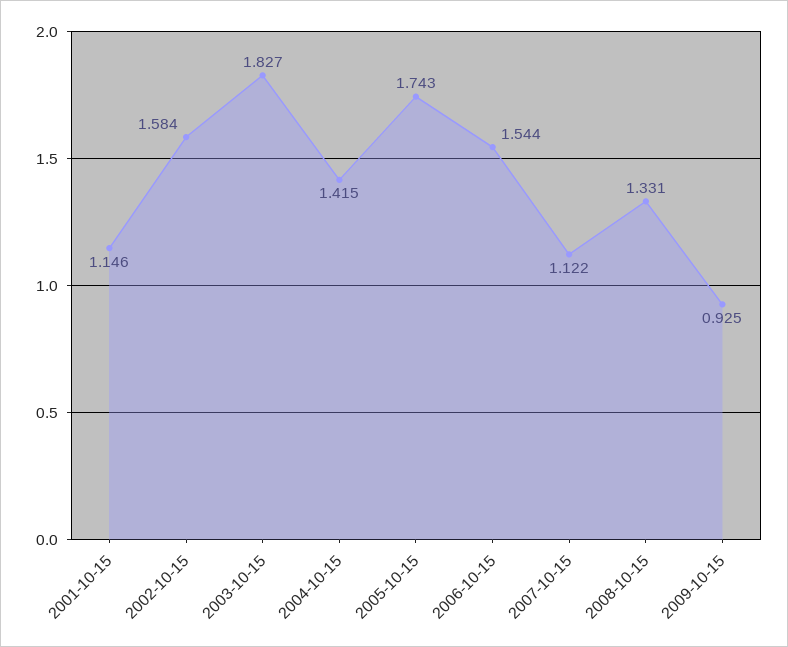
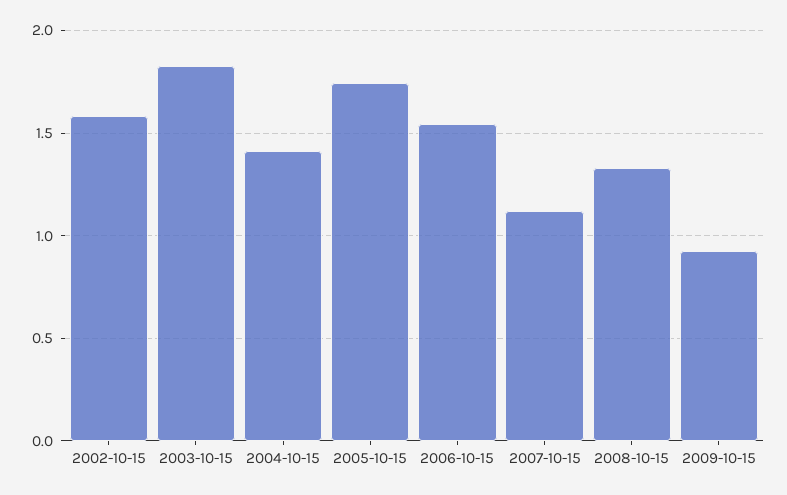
2001-10-15: 1.146 -> none

